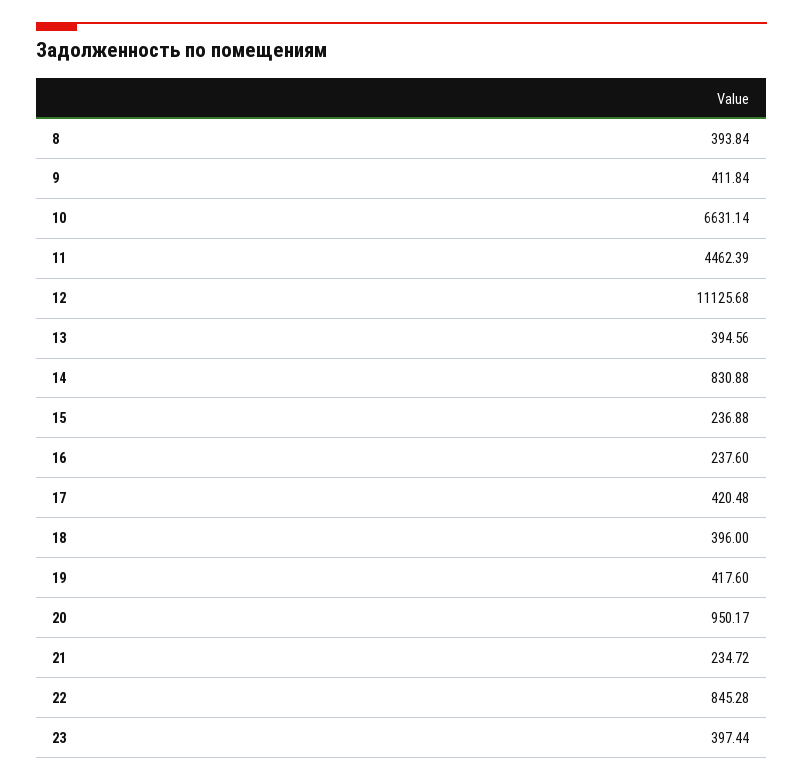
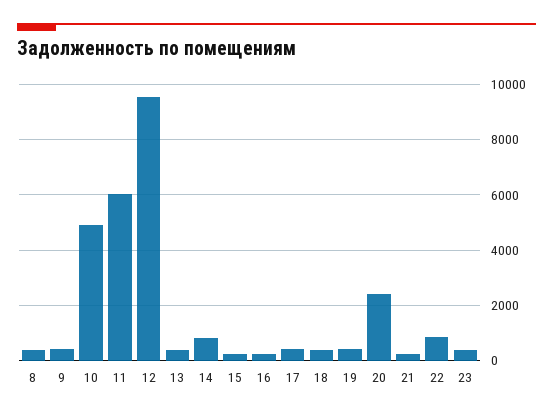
10: 6631.14 -> 5000
11: 4462.39 -> 6000
12: 11125.68 -> 9500
20: 950.17 -> 2500

